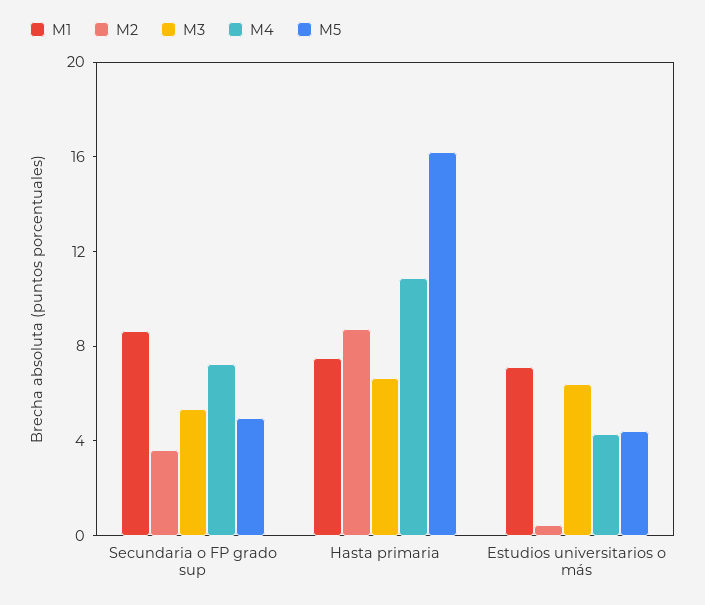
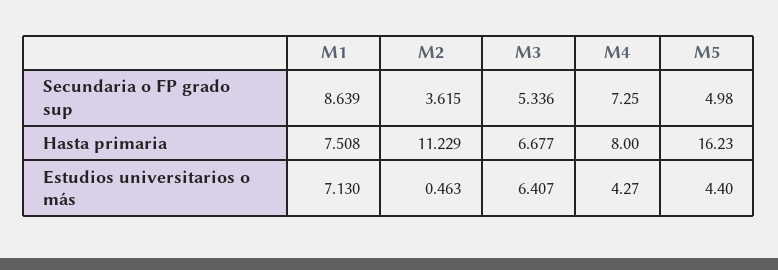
M2, Hasta primaria: 9 -> 11.229
M4, Hasta primaria: 11 -> 8

